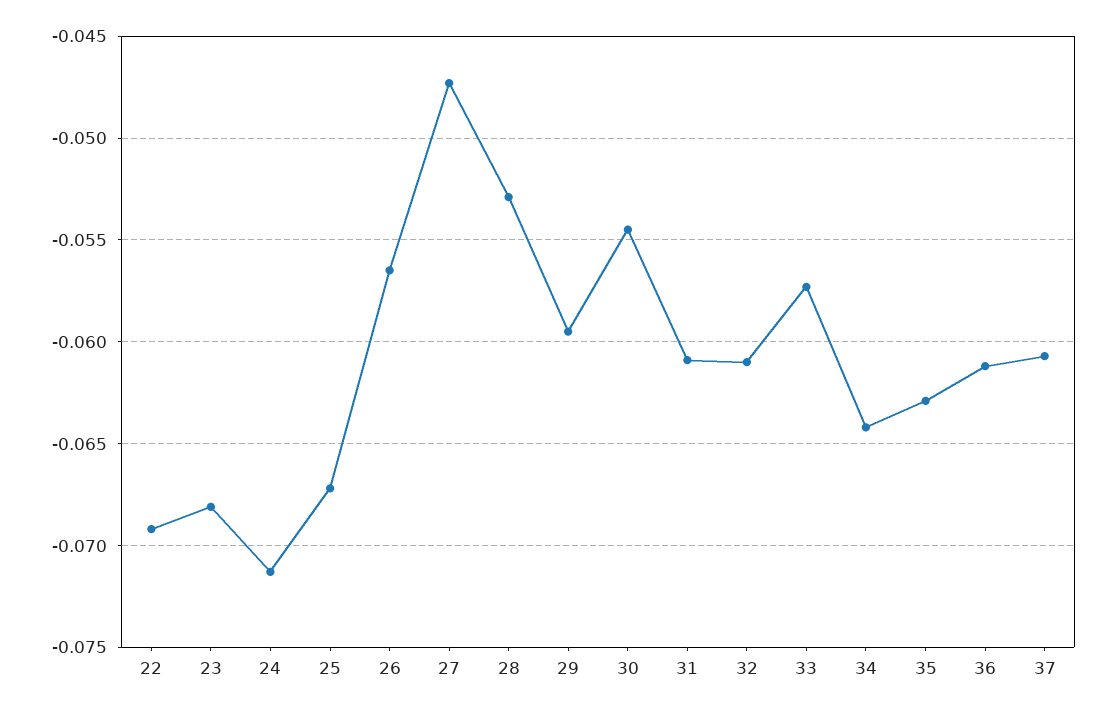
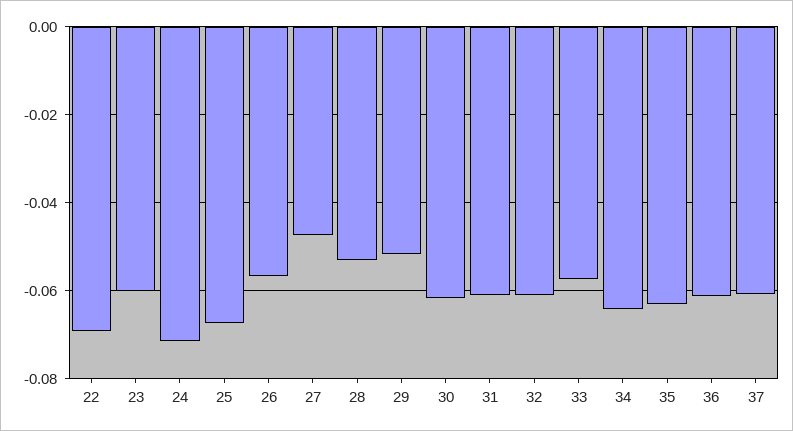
23: -0.068 -> -0.06
29: -0.0595 -> -0.052
30: -0.0545 -> -0.062

